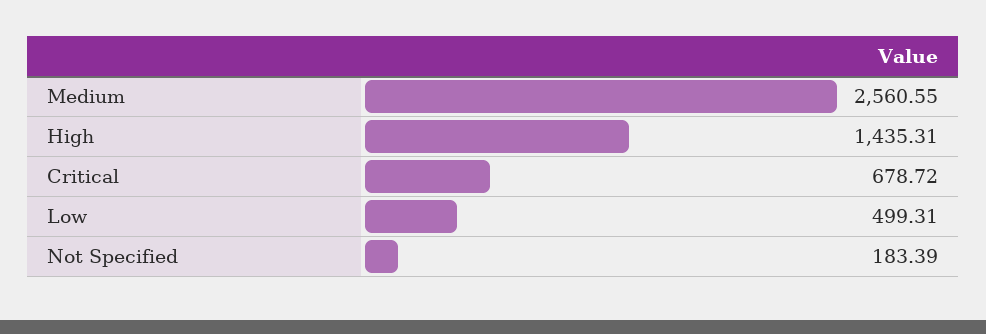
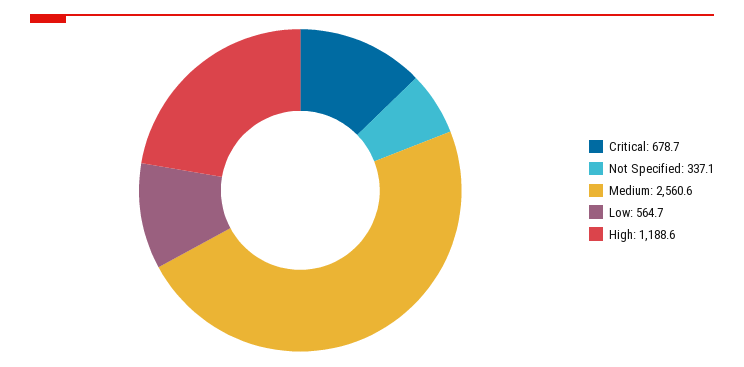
High: 1435.31 -> 1188.6
Low: 499.31 -> 564.7
Not Specified: 183.39 -> 337.1

